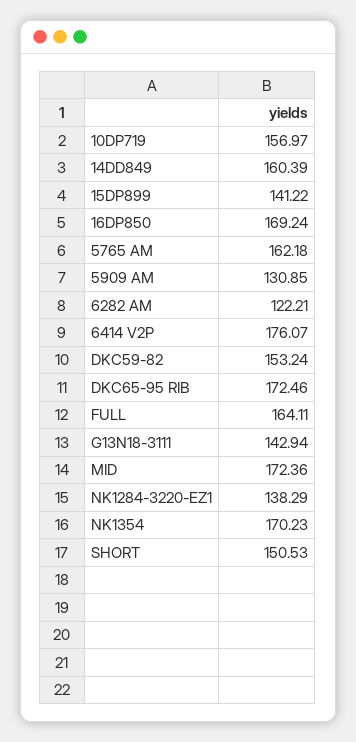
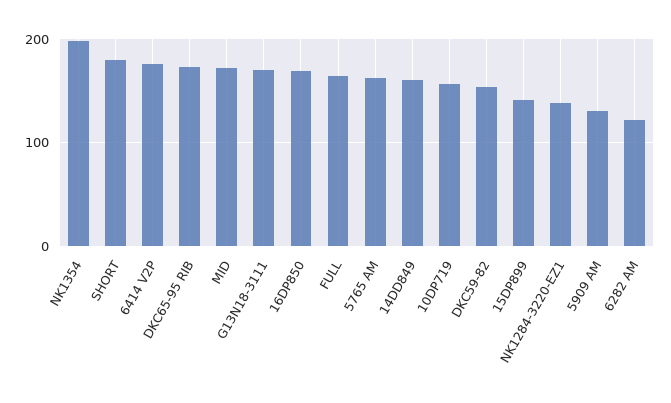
G13N18-3111: 142.94 -> 170
NK1354: 170.23 -> 200
SHORT: 150.53 -> 180

